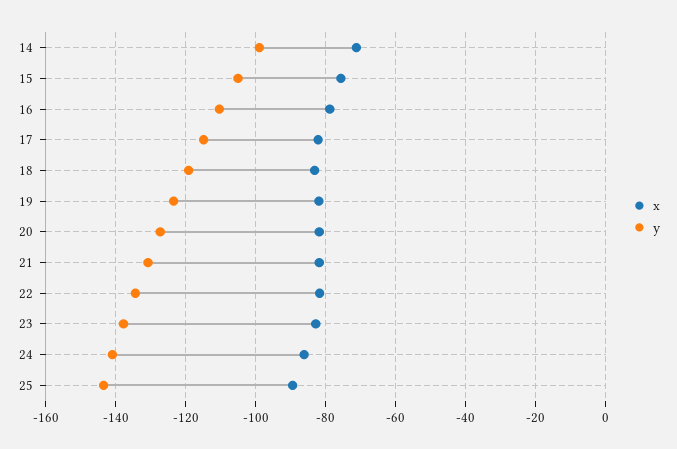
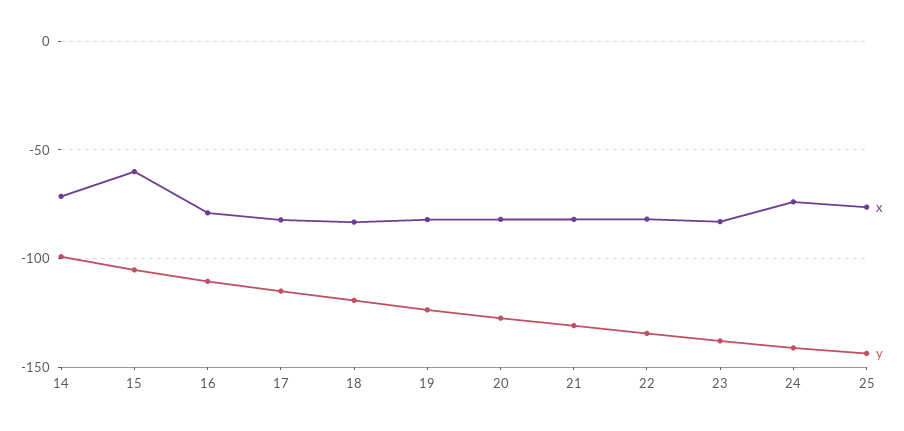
x, 15: -76 -> -60
x, 24: -86 -> -75
x, 25: -90 -> -75

